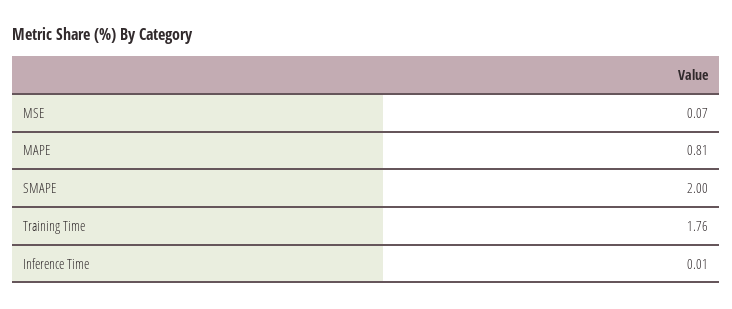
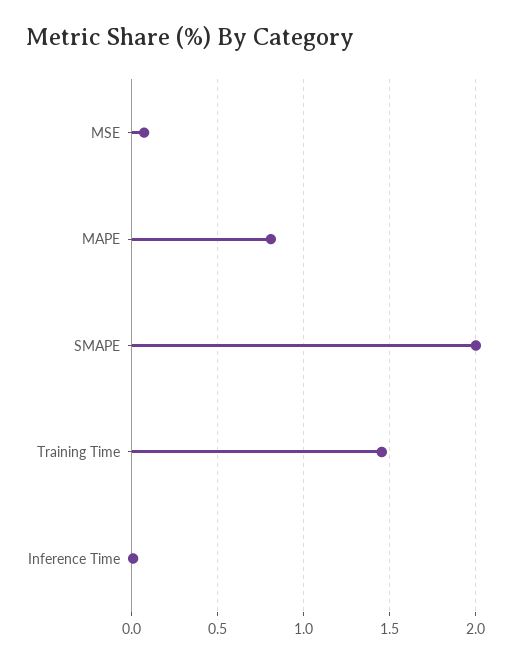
Training Time: 1.76 -> 1.45

